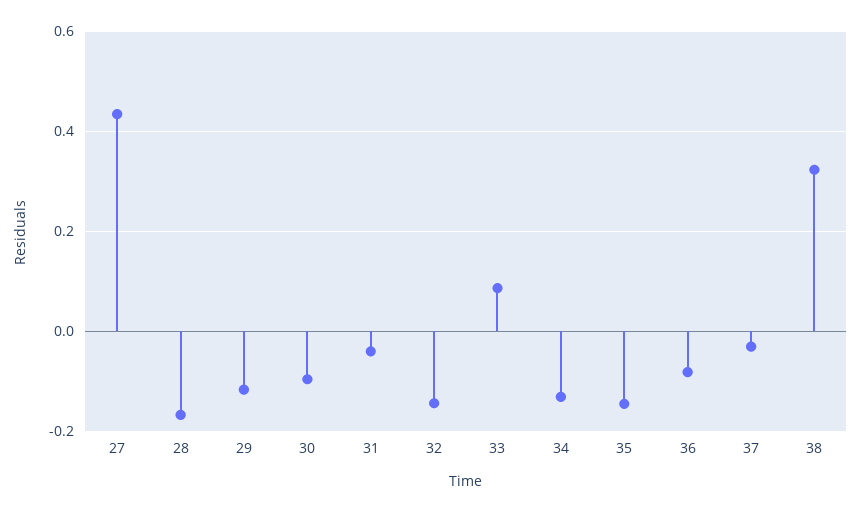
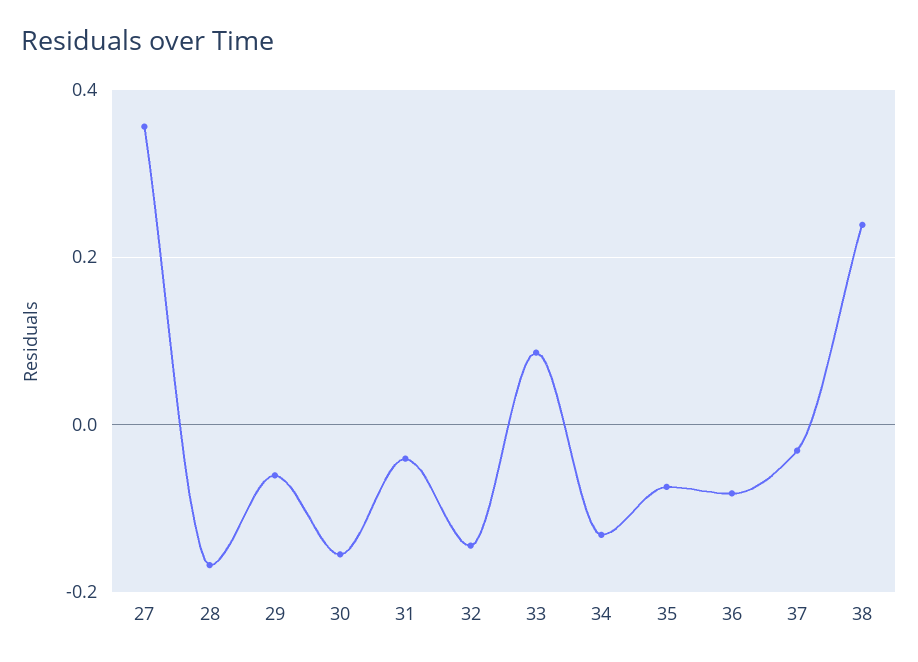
27: 0.44 -> 0.36
29: -0.12 -> -0.06
30: -0.1 -> -0.16
35: -0.14 -> -0.08
38: 0.32 -> 0.24

